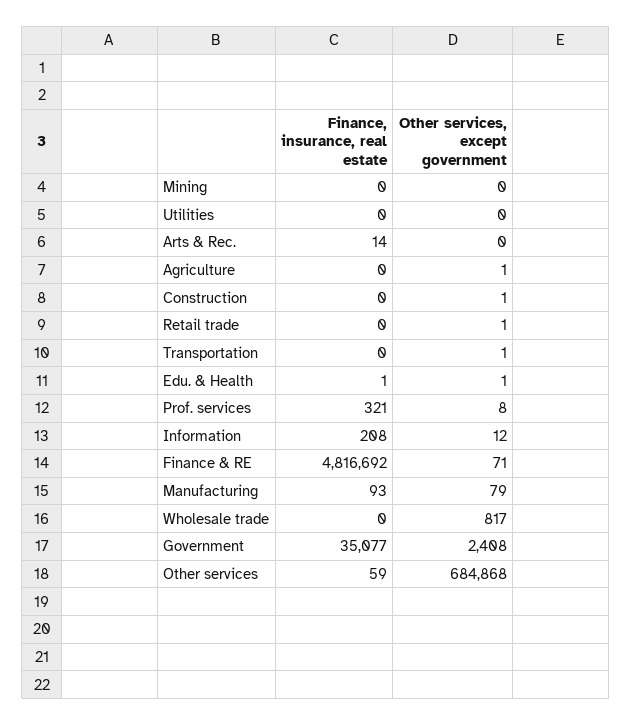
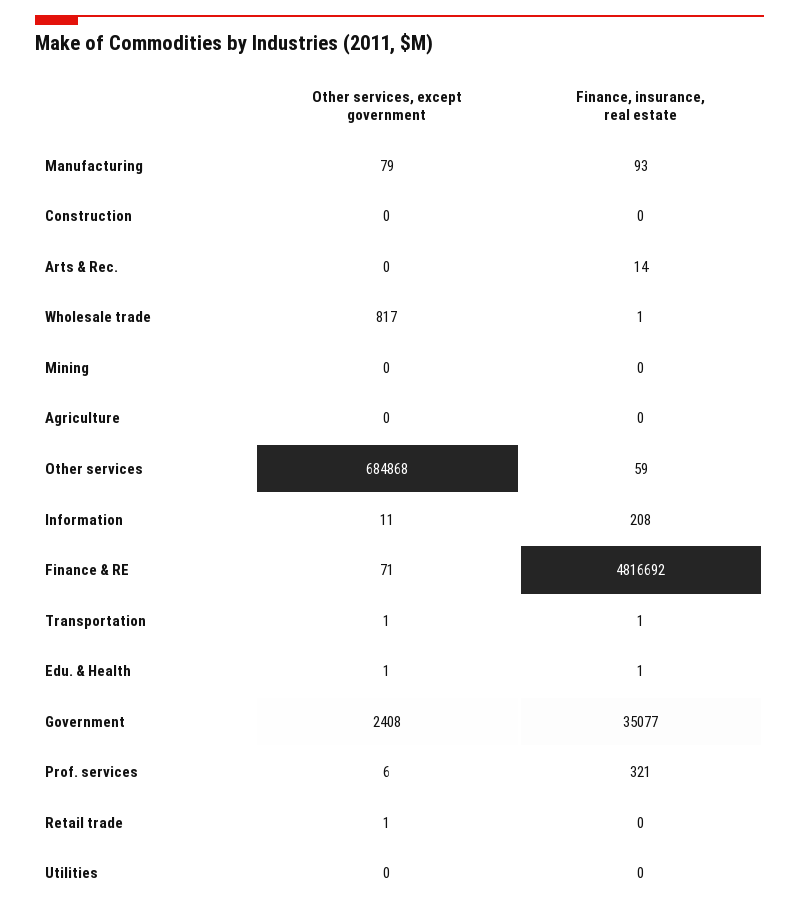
Other services, except government, Agriculture: 1 -> 0
Other services, except government, Construction: 1 -> 0
Finance, insurance, real estate, Transportation: 0 -> 1
Other services, except government, Prof. services: 8 -> 6
Other services, except government, Information: 12 -> 11
Finance, insurance, real estate, Wholesale trade: 0 -> 1

